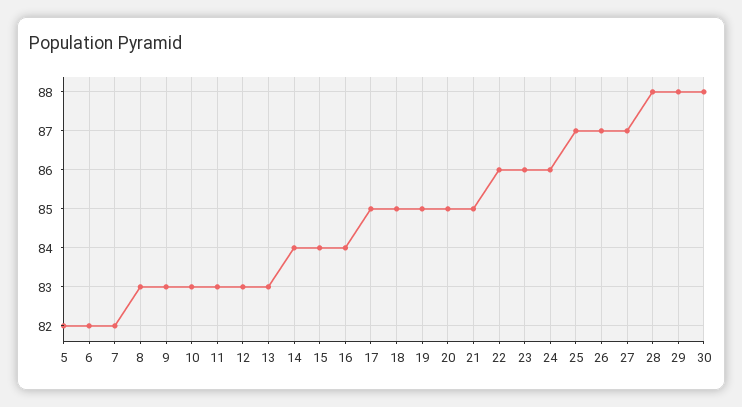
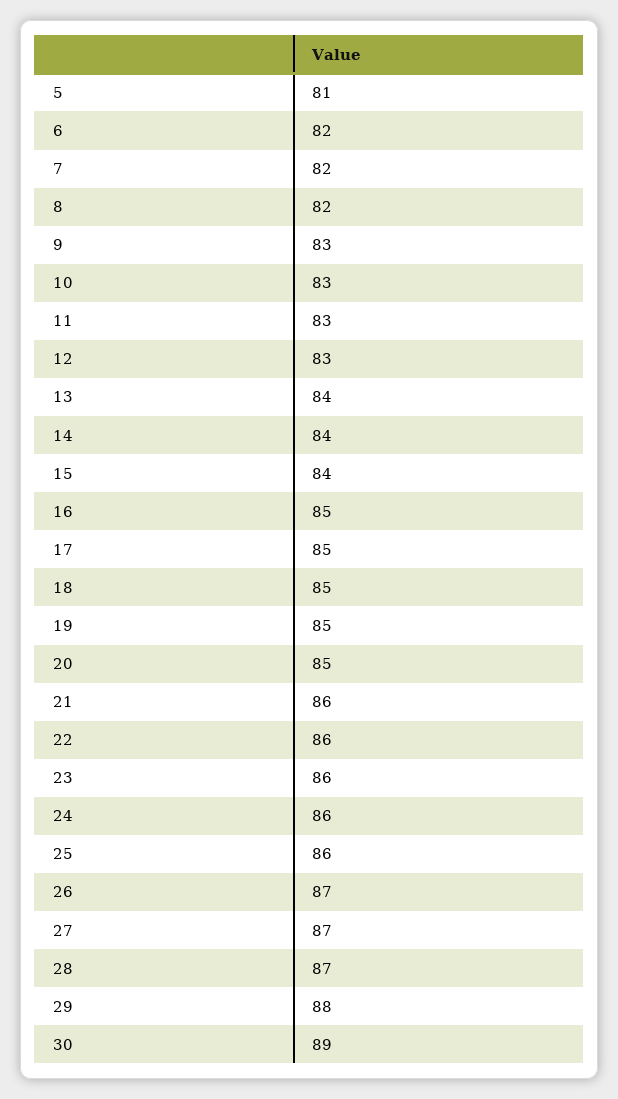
5: 82 -> 81
8: 83 -> 82
13: 83 -> 84
16: 84 -> 85
21: 85 -> 86
25: 87 -> 86
28: 88 -> 87
30: 88 -> 89

